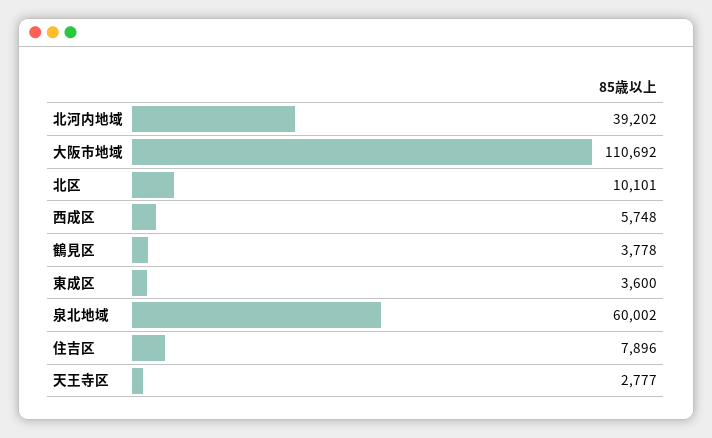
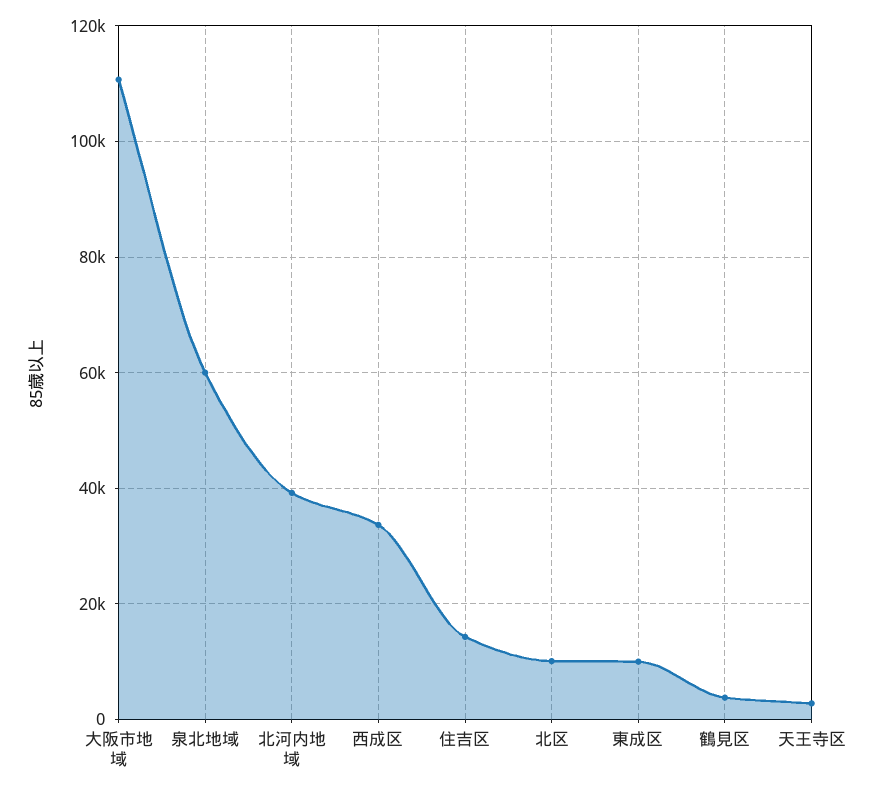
西成区: 5748 -> 34000
東成区: 3600 -> 10000
住吉区: 7896 -> 14000

